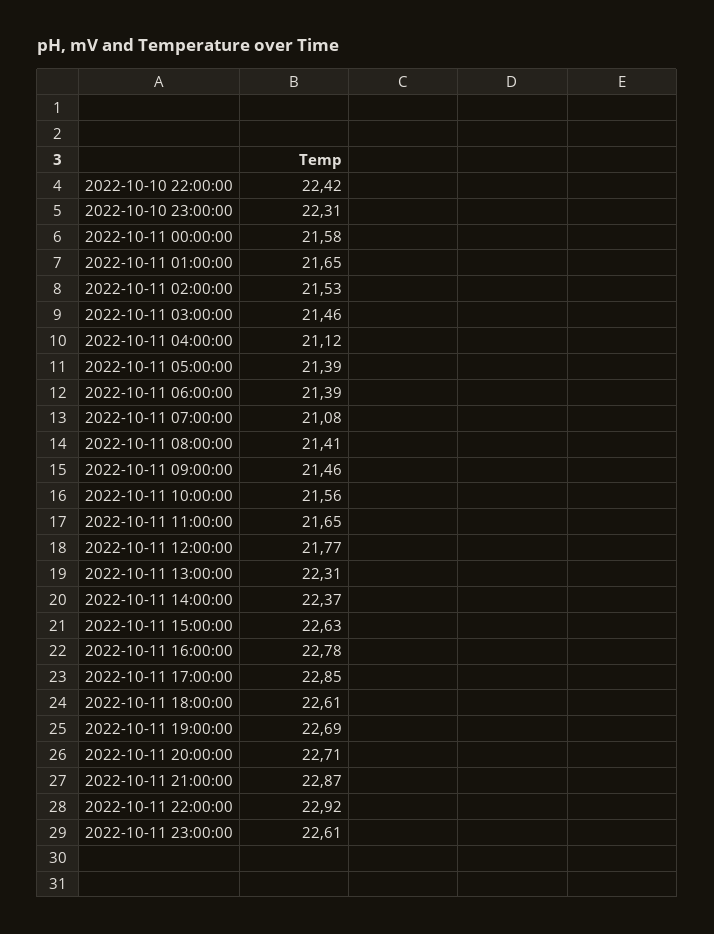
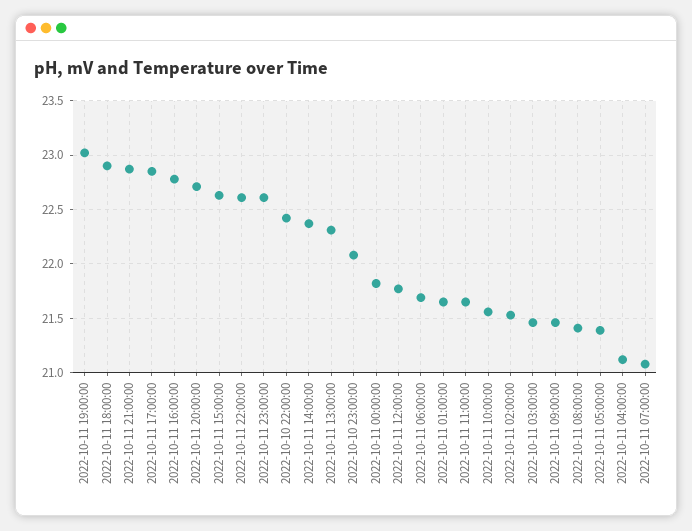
2022-10-10 23:00:00: 22.31 -> 22.1
2022-10-11 00:00:00: 21.58 -> 21.8
2022-10-11 06:00:00: 21.39 -> 21.7
2022-10-11 18:00:00: 22.61 -> 22.9
2022-10-11 19:00:00: 22.69 -> 23
2022-10-11 22:00:00: 22.92 -> 22.6

